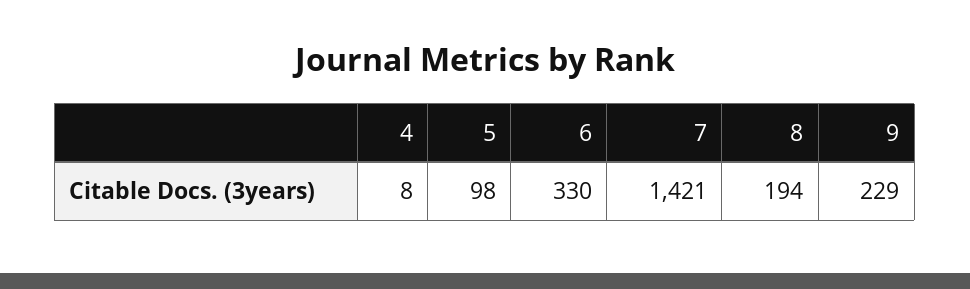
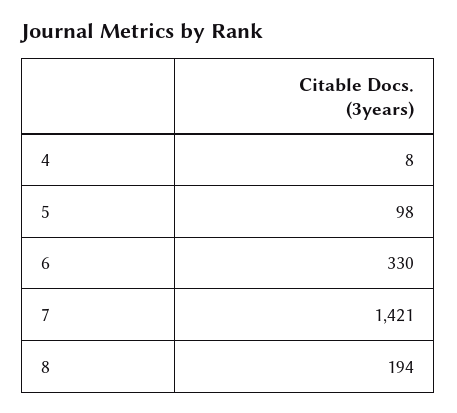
9: 229 -> none

